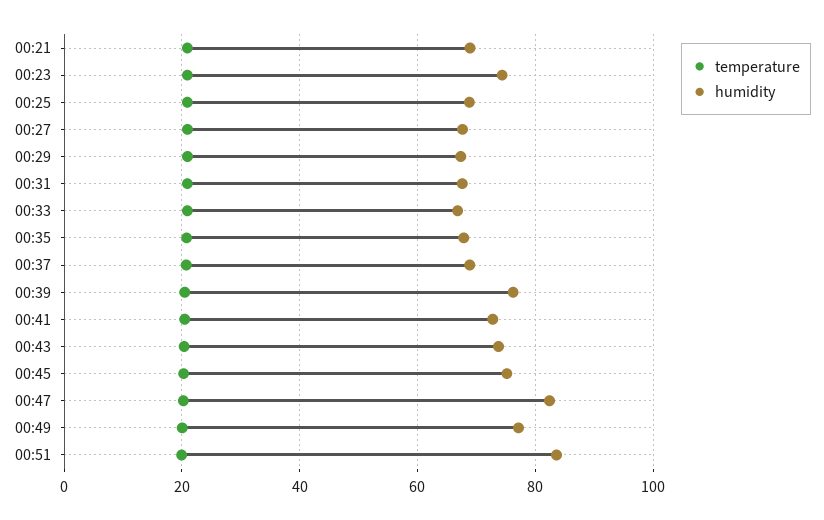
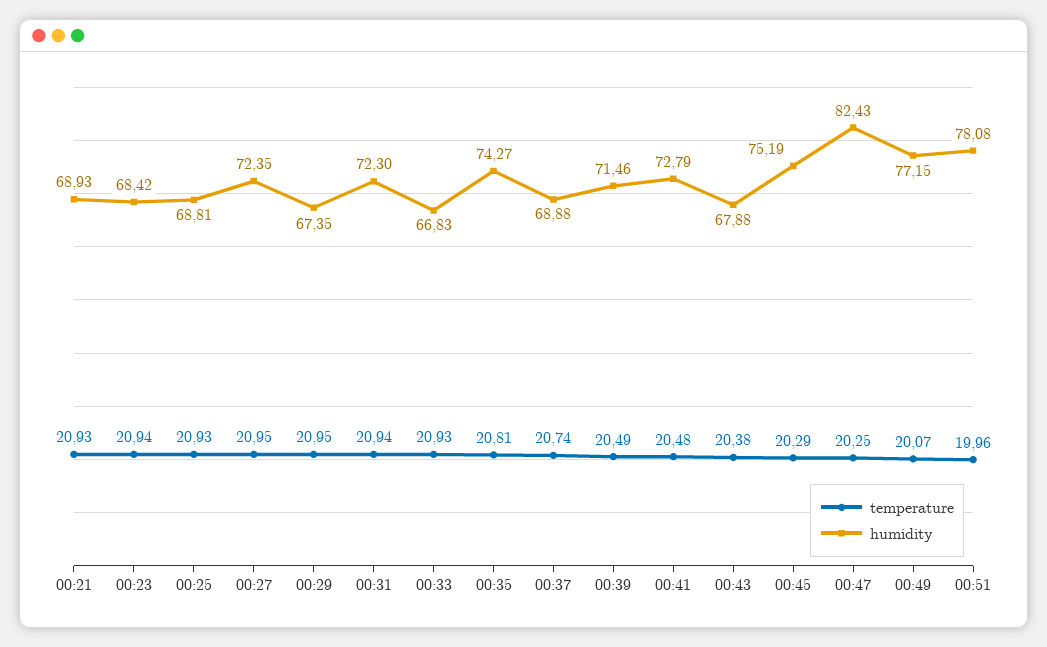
humidity, 00:23: 74 -> 68.42
humidity, 00:27: 68 -> 72.35
humidity, 00:31: 68 -> 72.3
humidity, 00:35: 68 -> 74.27
humidity, 00:39: 76 -> 71.46
humidity, 00:43: 74 -> 67.88
humidity, 00:51: 84 -> 78.08

